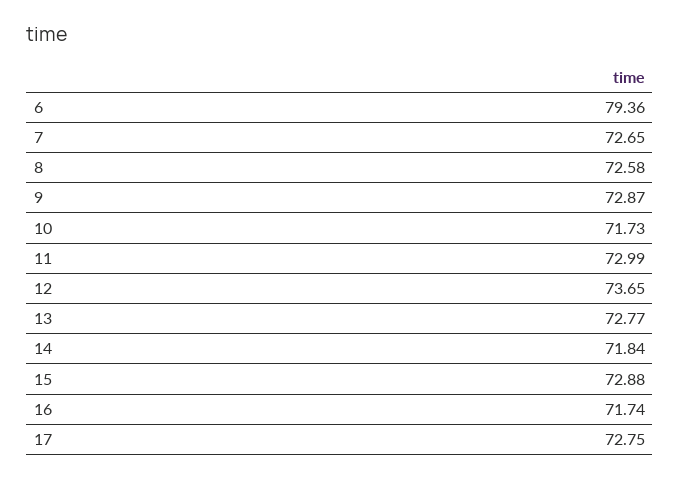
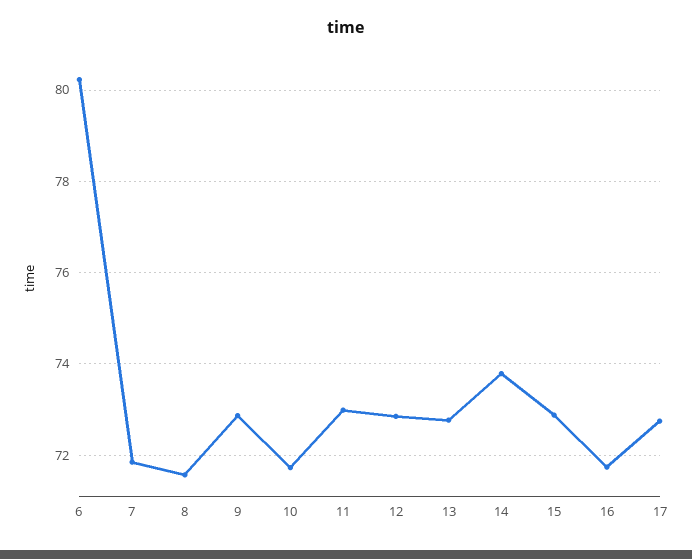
6: 79.36 -> 80.2
7: 72.65 -> 71.8
8: 72.58 -> 71.6
12: 73.65 -> 72.8
14: 71.84 -> 73.8

